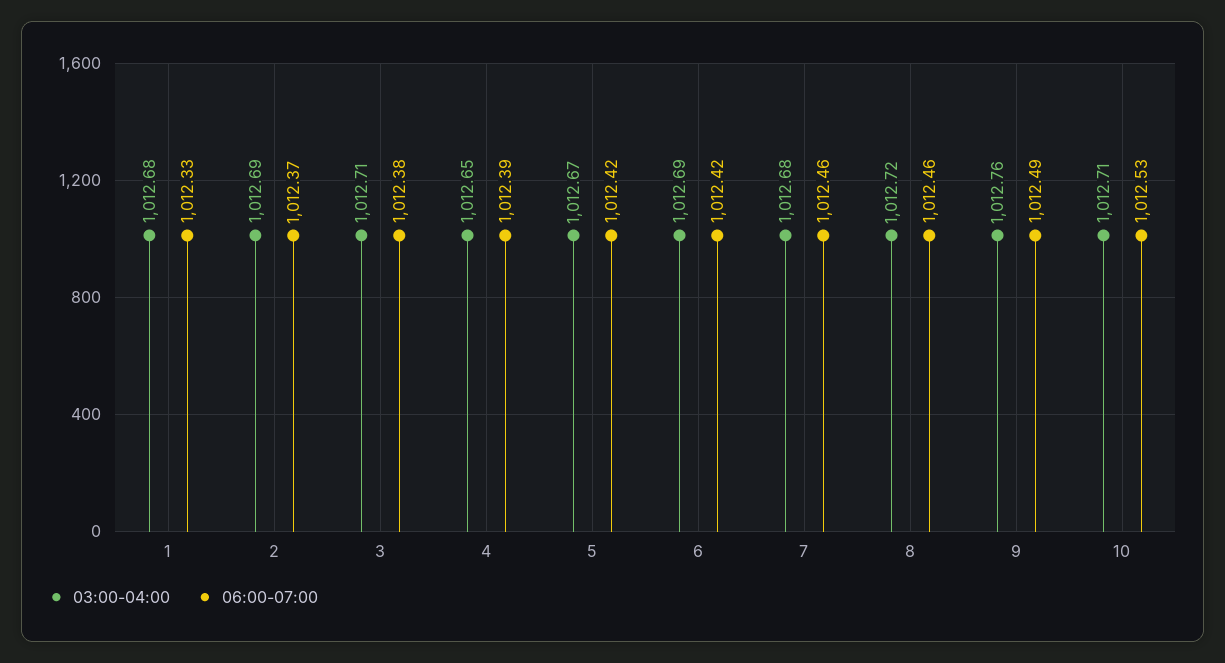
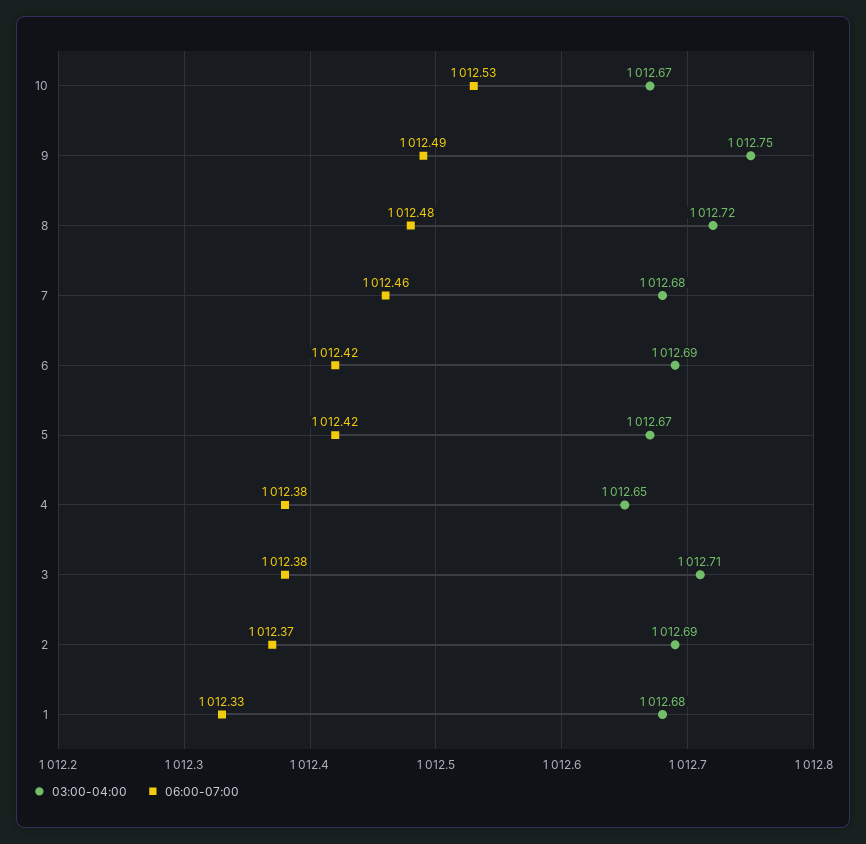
06:00-07:00, 4: 1012.39 -> 1012.38
06:00-07:00, 8: 1012.46 -> 1012.48
03:00-04:00, 9: 1012.76 -> 1012.75
03:00-04:00, 10: 1012.71 -> 1012.67

